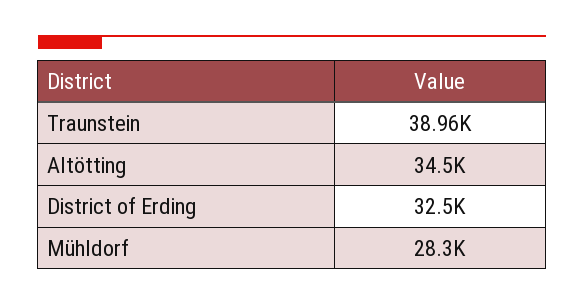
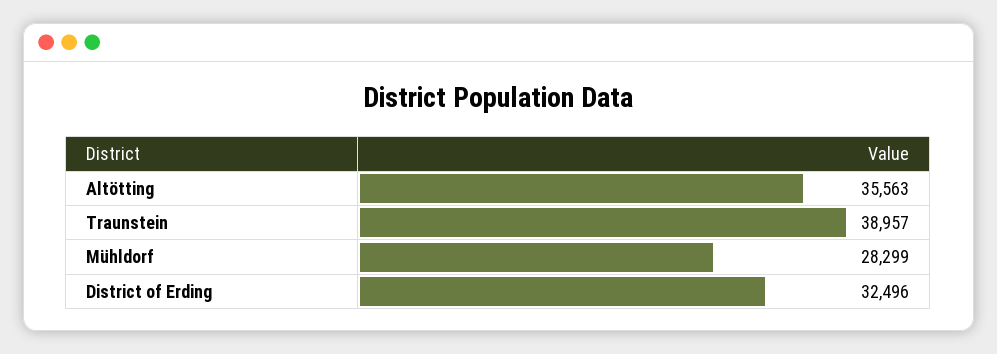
Altötting: 34500 -> 35563

